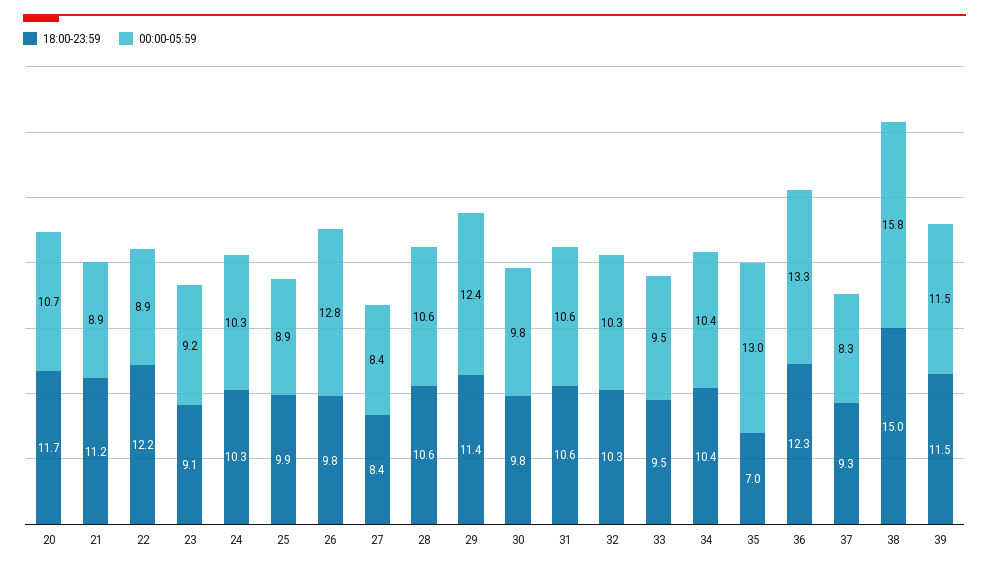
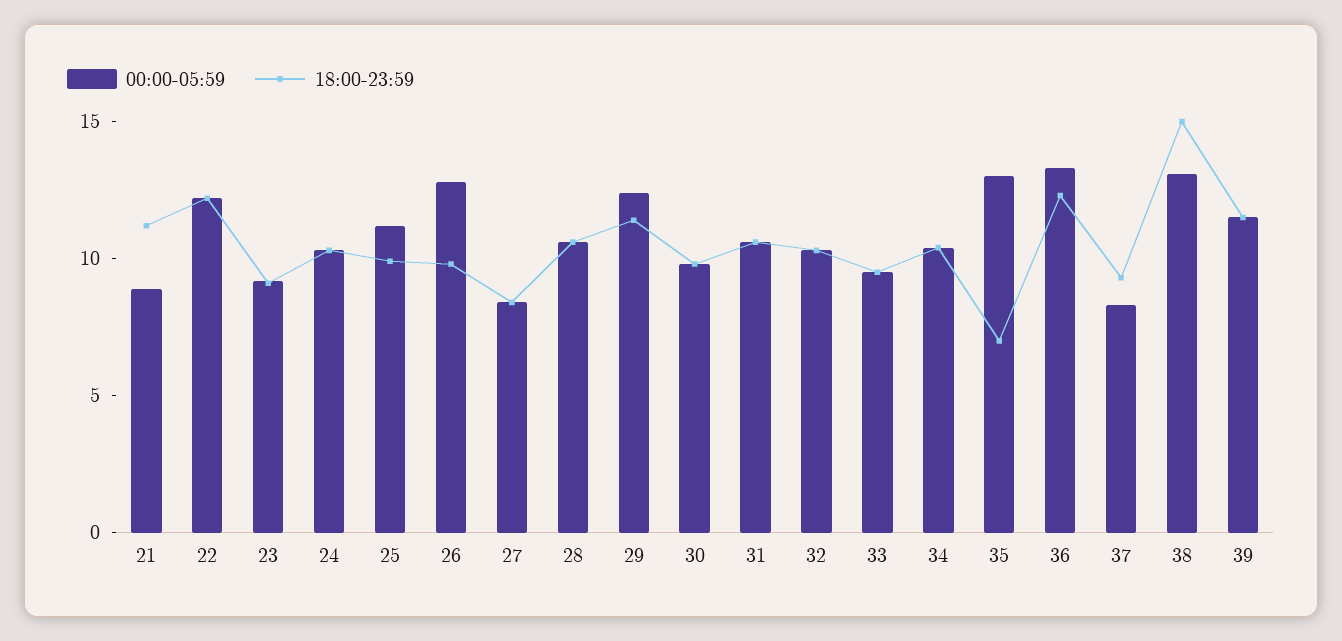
18:00-23:59, 20: 11.7 -> none
00:00-05:59, 20: 10.7 -> none
00:00-05:59, 22: 8.9 -> 12
00:00-05:59, 25: 8.9 -> 11
00:00-05:59, 38: 15.8 -> 13

